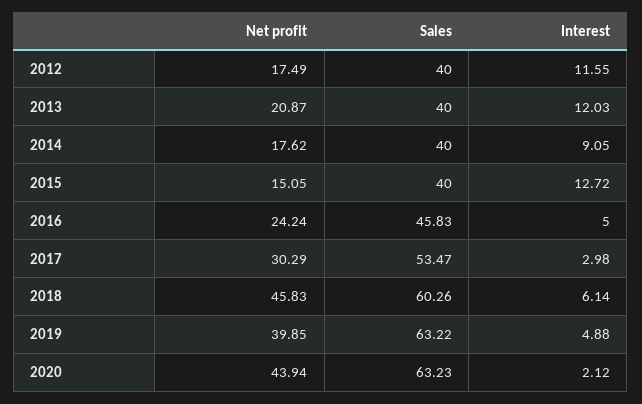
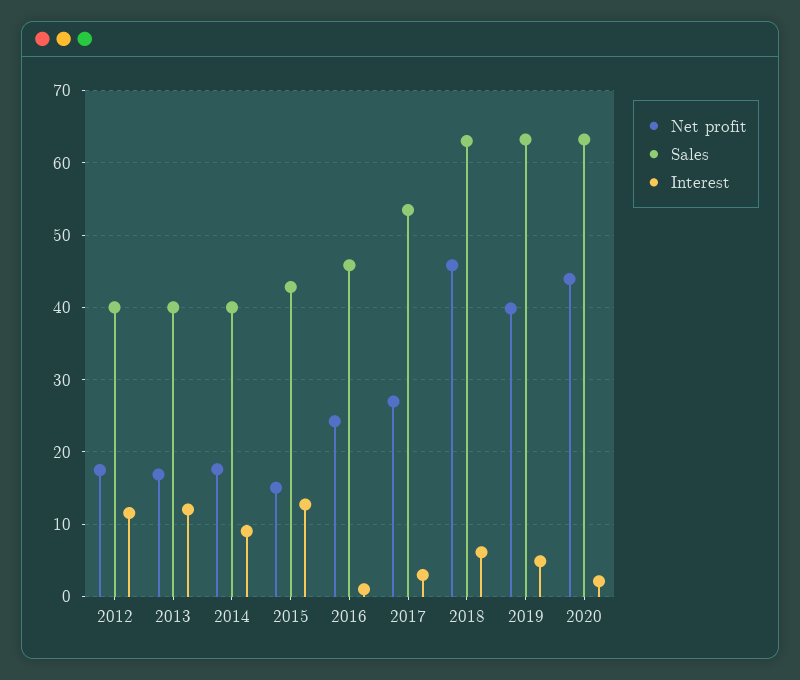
Net profit, 2013: 20.87 -> 17
Sales, 2015: 40 -> 43
Interest, 2016: 5 -> 1
Net profit, 2017: 30.29 -> 27
Sales, 2018: 60.26 -> 63

